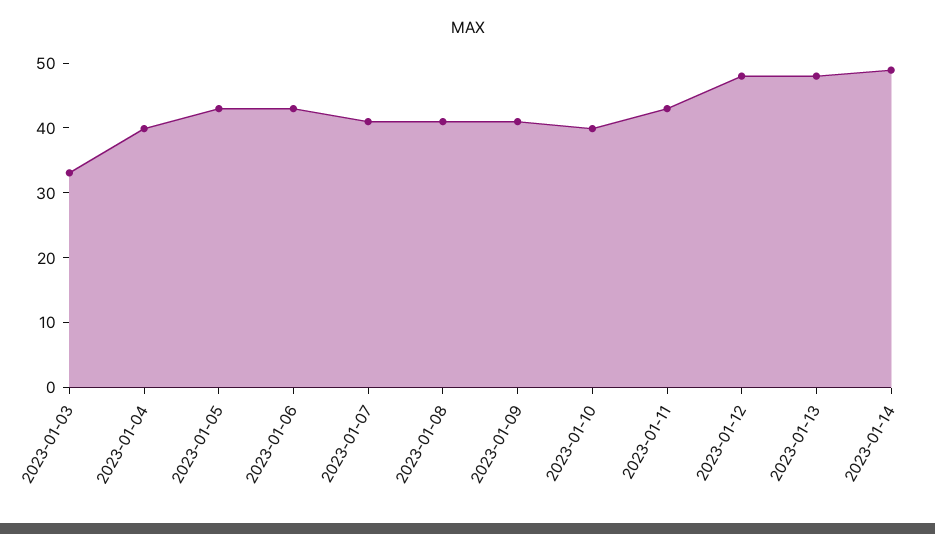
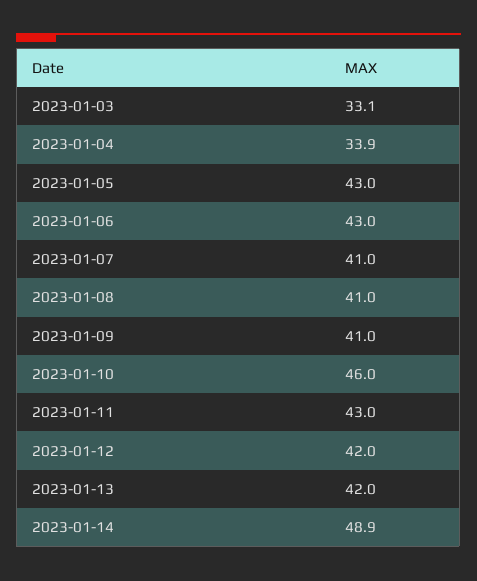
2023-01-04: 40 -> 33.9
2023-01-10: 40 -> 46
2023-01-12: 48 -> 42
2023-01-13: 48 -> 42

